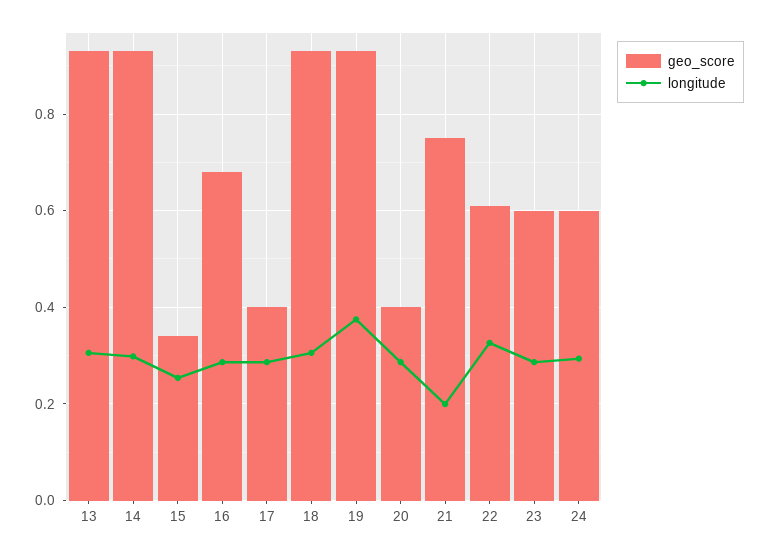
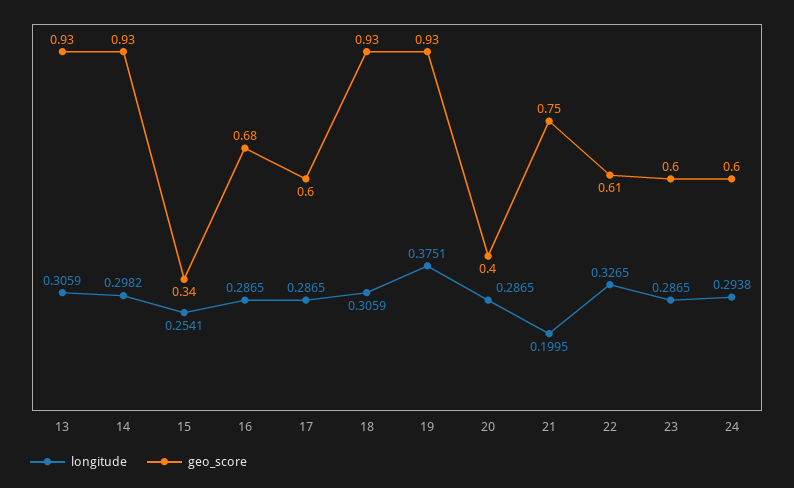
geo_score, 17: 0.4 -> 0.6

